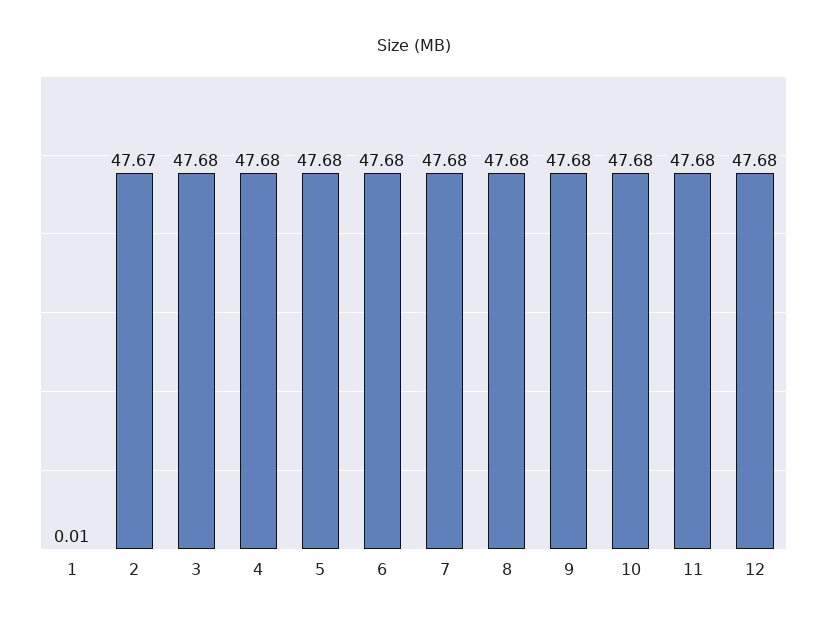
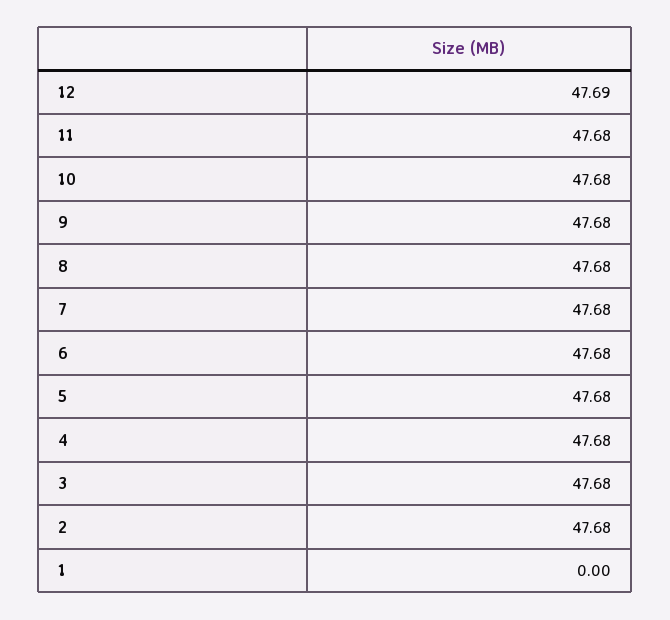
1: 0.01 -> 0
2: 47.67 -> 47.68
12: 47.68 -> 47.69

